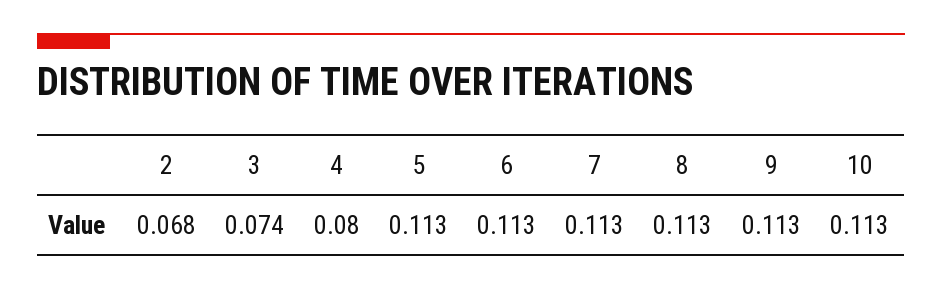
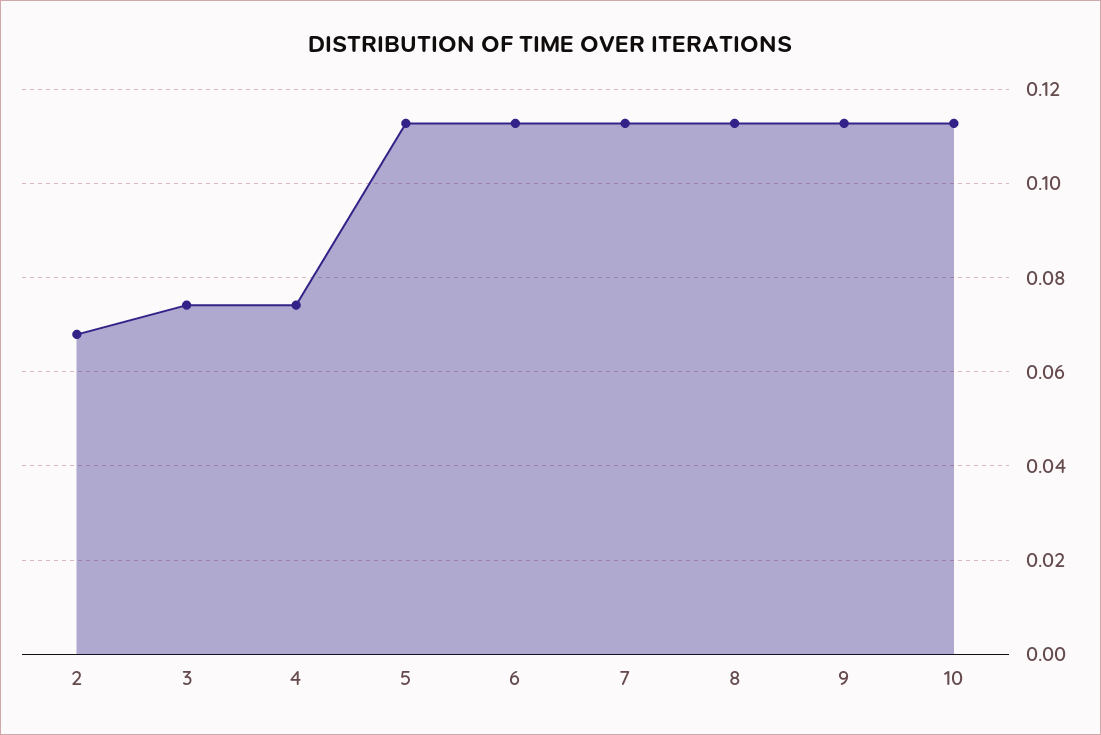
4: 0.08 -> 0.074

